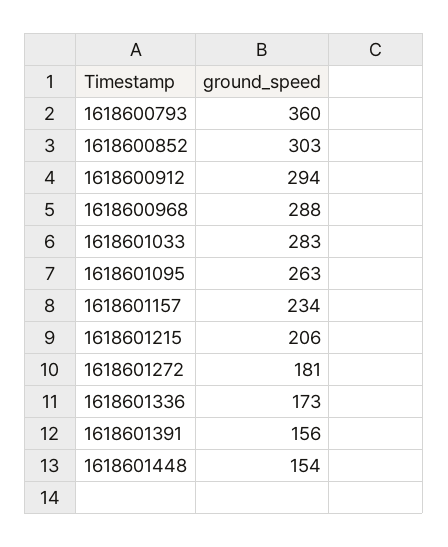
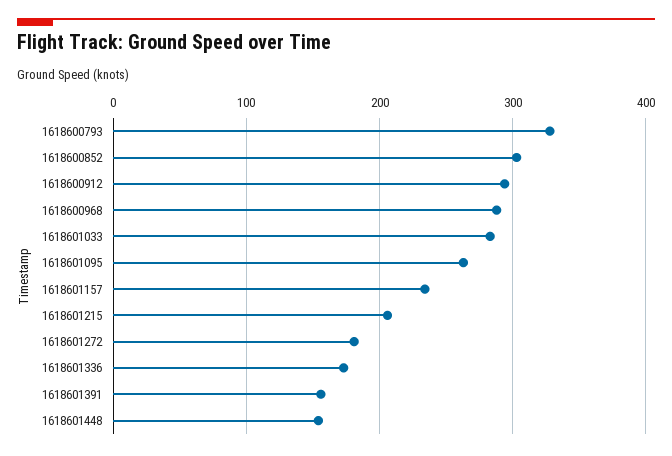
1618600793: 360 -> 330

